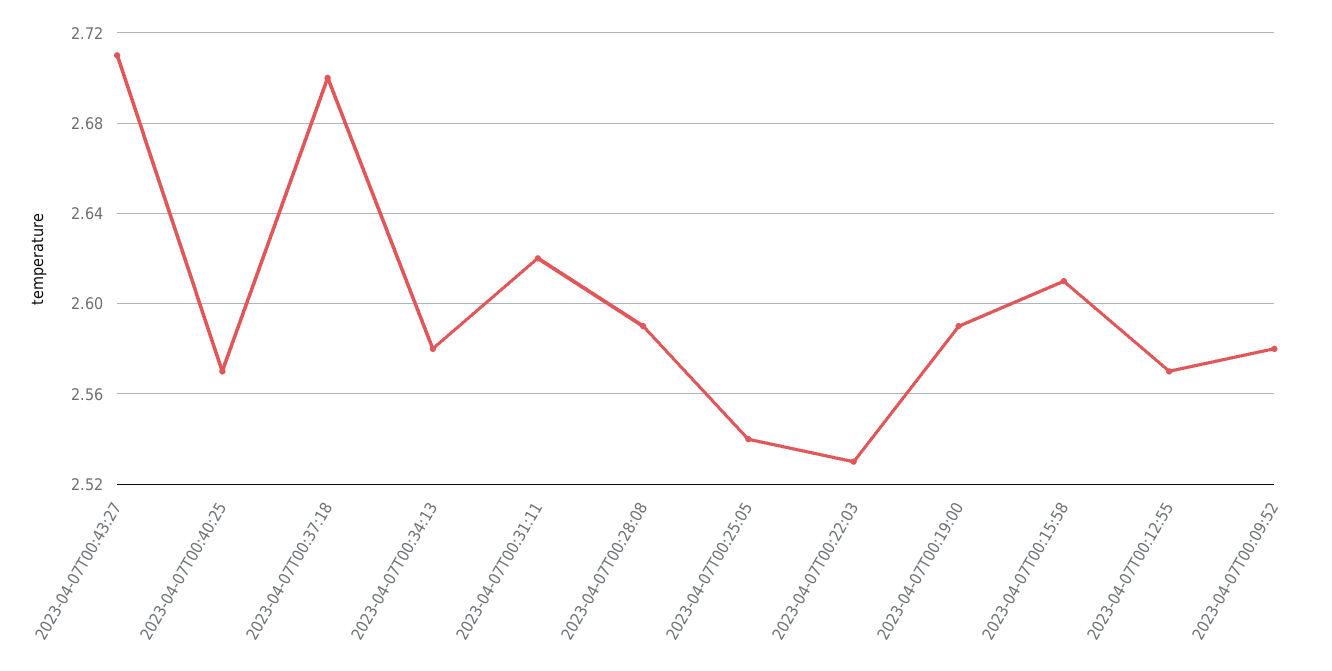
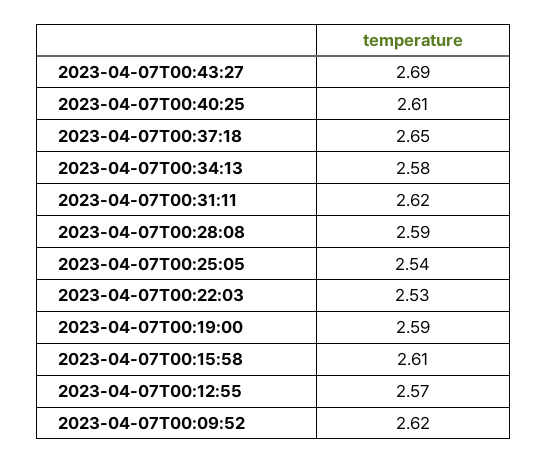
2023-04-07T00:43:27: 2.71 -> 2.69
2023-04-07T00:40:25: 2.57 -> 2.61
2023-04-07T00:37:18: 2.7 -> 2.65
2023-04-07T00:09:52: 2.58 -> 2.62

